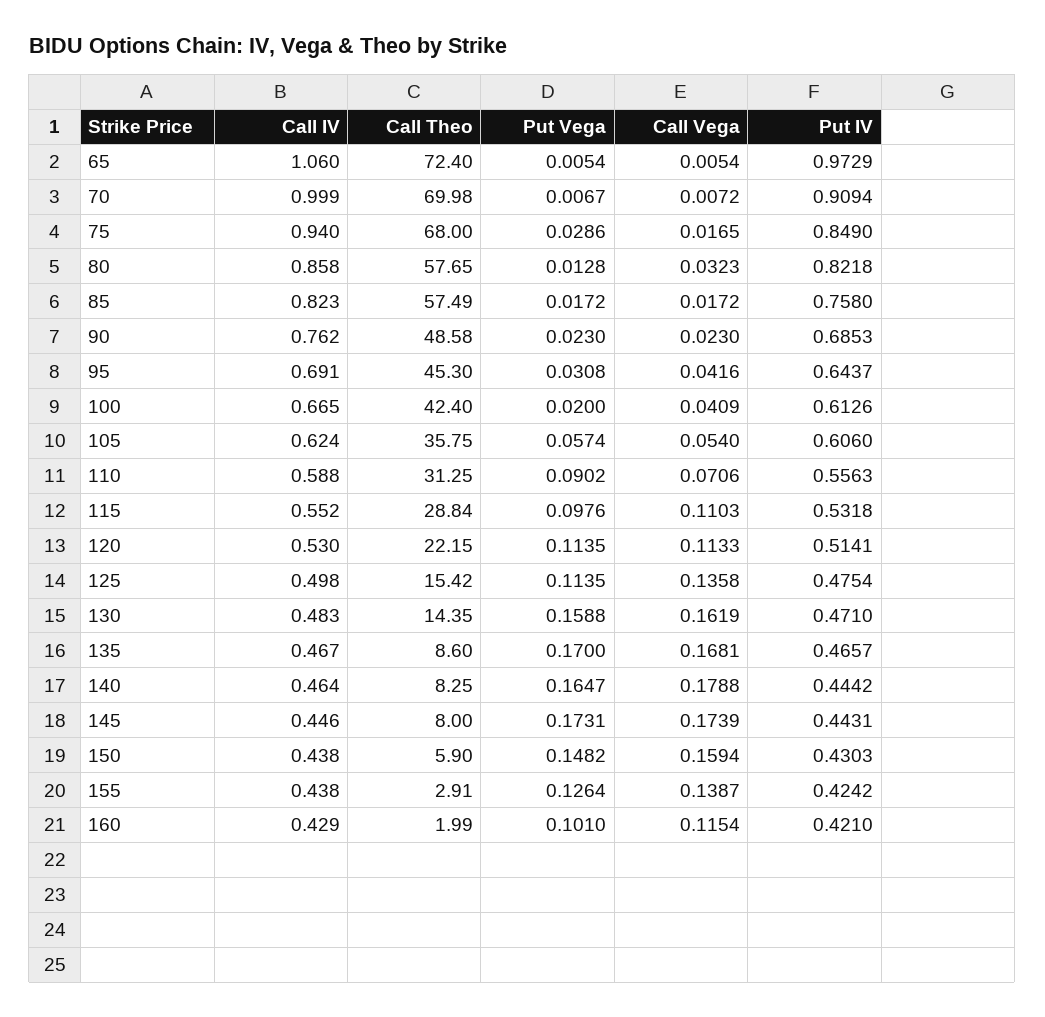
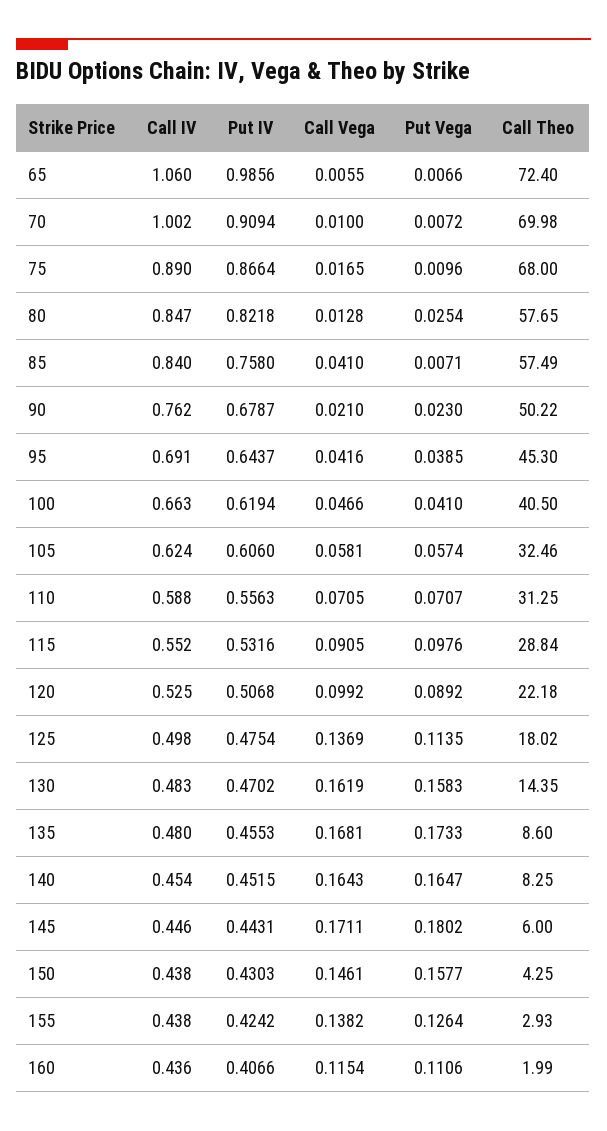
Put Vega, 65: 0.0054 -> 0.0066
Call Vega, 65: 0.0054 -> 0.0055
Put IV, 65: 0.9729 -> 0.9856
Call IV, 70: 0.999 -> 1.002
Put Vega, 70: 0.0067 -> 0.0072
Call Vega, 70: 0.0072 -> 0.01
Call IV, 75: 0.94 -> 0.89
Put Vega, 75: 0.0286 -> 0.0096
Put IV, 75: 0.849 -> 0.8664
Call IV, 80: 0.858 -> 0.847
Put Vega, 80: 0.0128 -> 0.0254
Call Vega, 80: 0.0323 -> 0.0128
Call IV, 85: 0.823 -> 0.84
Put Vega, 85: 0.0172 -> 0.0071
Call Vega, 85: 0.0172 -> 0.041
Call Theo, 90: 48.58 -> 50.22
Call Vega, 90: 0.023 -> 0.021
Put IV, 90: 0.6853 -> 0.6787
Put Vega, 95: 0.0308 -> 0.0385
Call IV, 100: 0.665 -> 0.663
Call Theo, 100: 42.4 -> 40.5
Put Vega, 100: 0.02 -> 0.041
Call Vega, 100: 0.0409 -> 0.0466
Put IV, 100: 0.6126 -> 0.6194
Call Theo, 105: 35.75 -> 32.46
Call Vega, 105: 0.054 -> 0.0581
Put Vega, 110: 0.0902 -> 0.0707
Call Vega, 110: 0.0706 -> 0.0705
Call Vega, 115: 0.1103 -> 0.0905
Put IV, 115: 0.5318 -> 0.5316
Call IV, 120: 0.53 -> 0.525
Call Theo, 120: 22.15 -> 22.18
Put Vega, 120: 0.1135 -> 0.0892
Call Vega, 120: 0.1133 -> 0.0992
Put IV, 120: 0.5141 -> 0.5068
Call Theo, 125: 15.42 -> 18.02
Call Vega, 125: 0.1358 -> 0.1369
Put Vega, 130: 0.1588 -> 0.1583
Put IV, 130: 0.471 -> 0.4702
Call IV, 135: 0.467 -> 0.48
Put Vega, 135: 0.17 -> 0.1733
Put IV, 135: 0.4657 -> 0.4553
Call IV, 140: 0.464 -> 0.454
Call Vega, 140: 0.1788 -> 0.1643
Put IV, 140: 0.4442 -> 0.4515
Call Theo, 145: 8 -> 6
Put Vega, 145: 0.1731 -> 0.1802
Call Vega, 145: 0.1739 -> 0.1711
Call Theo, 150: 5.9 -> 4.25
Put Vega, 150: 0.1482 -> 0.1577
Call Vega, 150: 0.1594 -> 0.1461
Call Theo, 155: 2.91 -> 2.93
Call Vega, 155: 0.1387 -> 0.1382
Call IV, 160: 0.429 -> 0.436
Put Vega, 160: 0.101 -> 0.1106
Put IV, 160: 0.421 -> 0.4066

